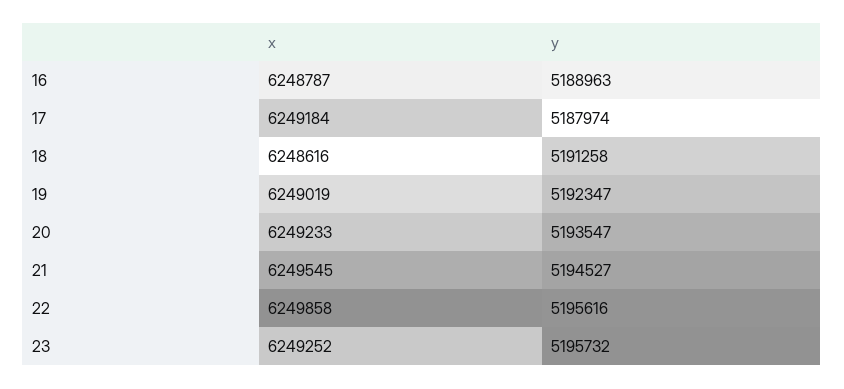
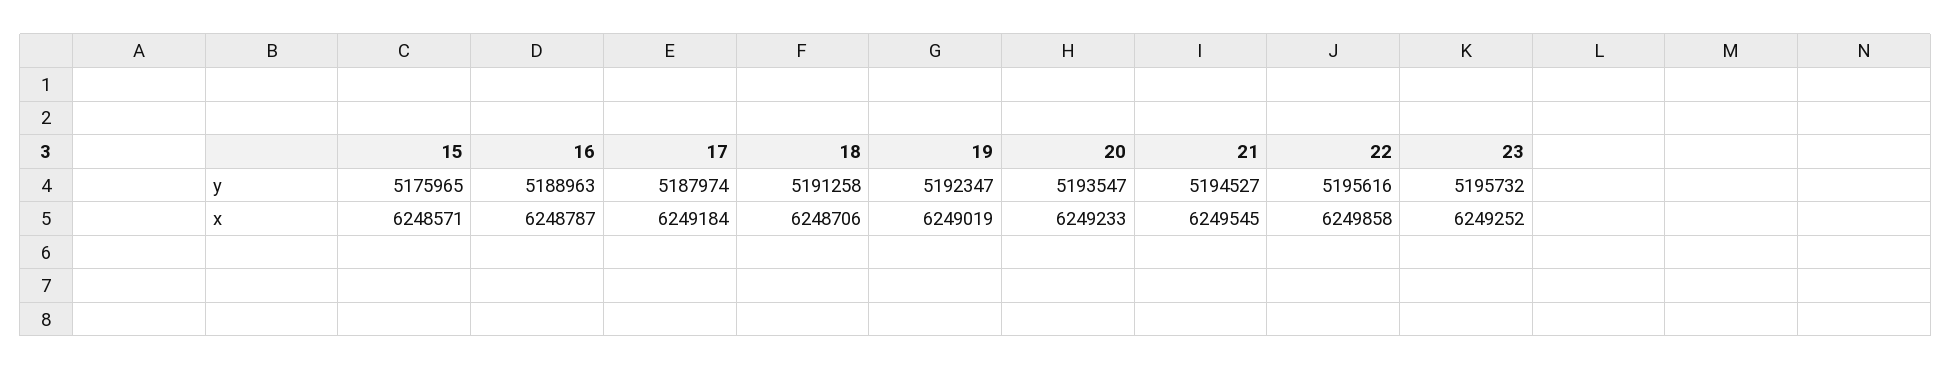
x, 18: 6248616 -> 6248706
y, 15: none -> 5175965
x, 15: none -> 6248571

